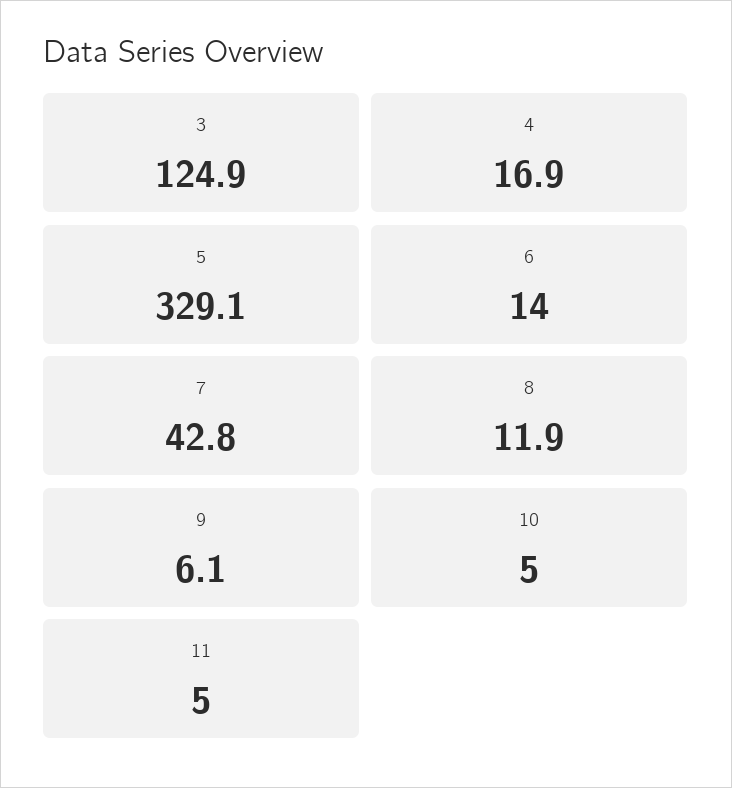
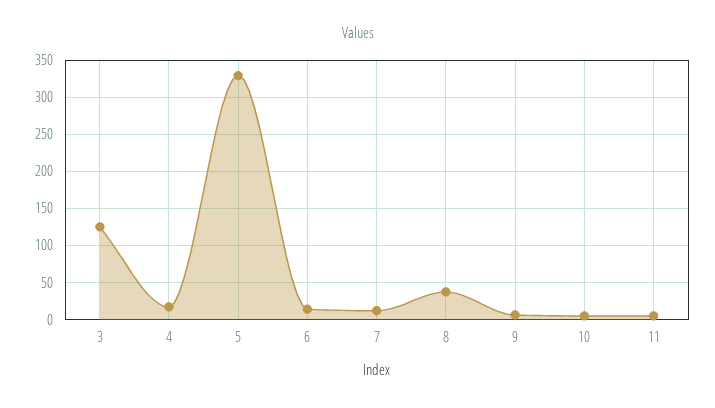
7: 42.8 -> 10
8: 11.9 -> 40

